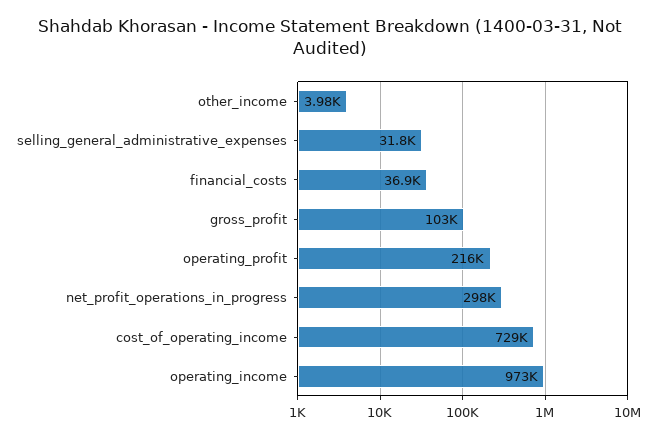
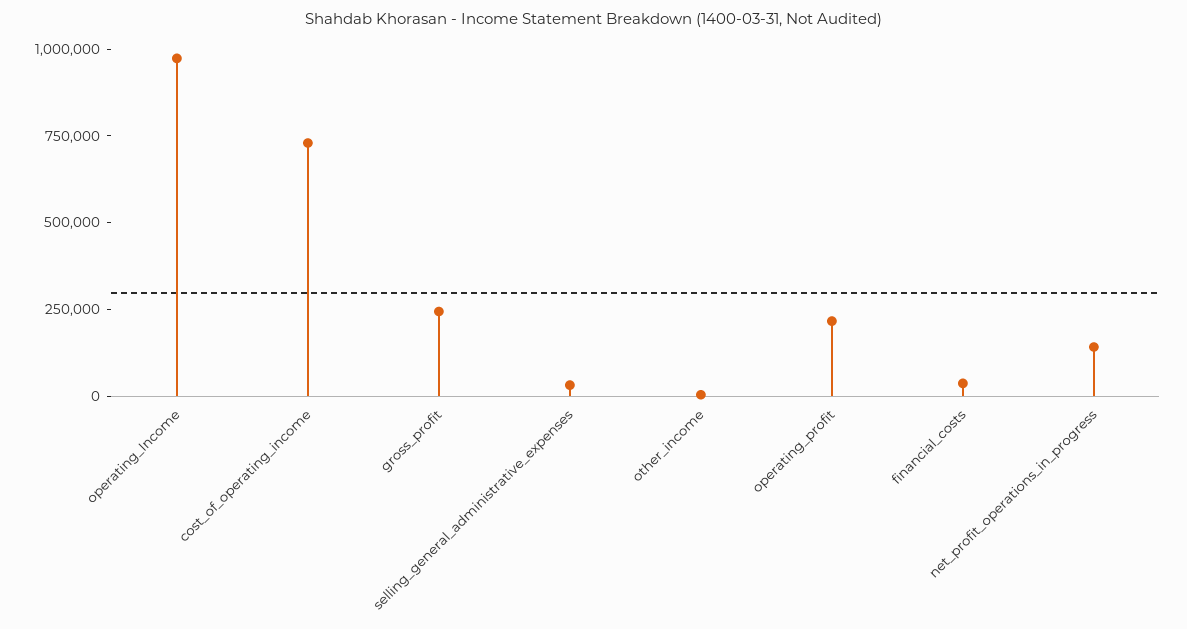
gross_profit: 103000 -> 250000
net_profit_operations_in_progress: 298000 -> 150000

